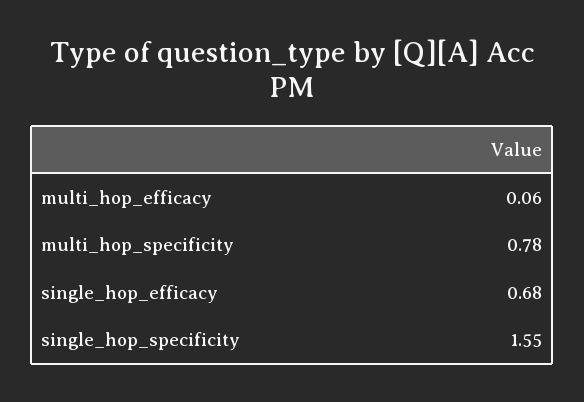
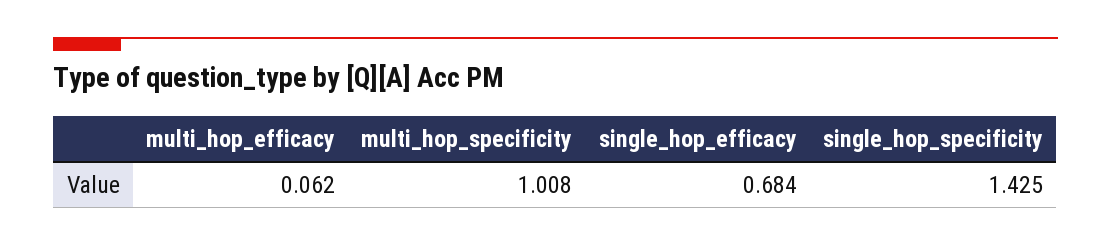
multi_hop_specificity: 0.78 -> 1.008
single_hop_specificity: 1.55 -> 1.425

